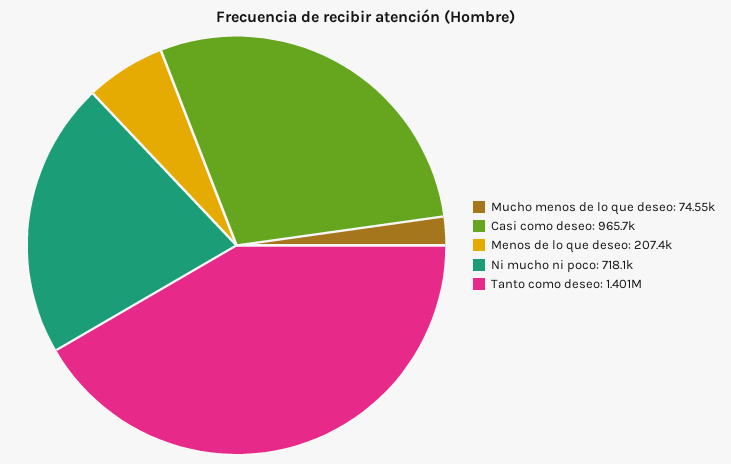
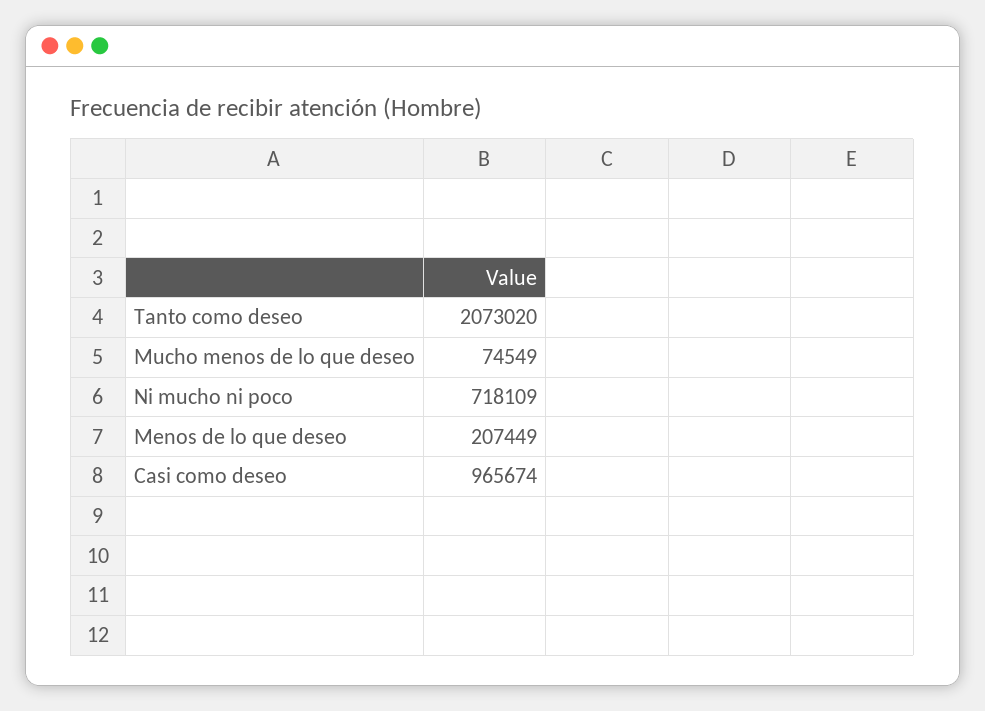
Tanto como deseo: 1401000 -> 2073020

